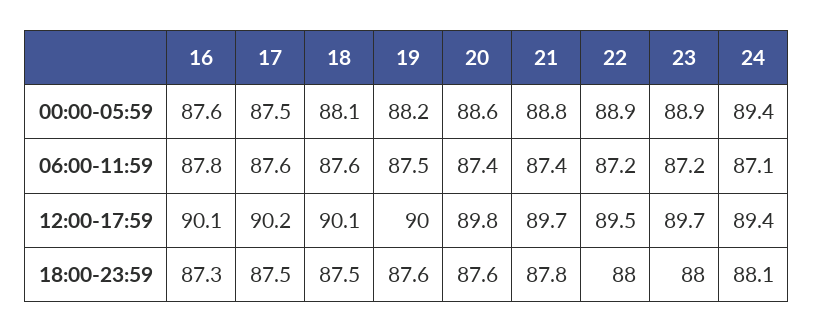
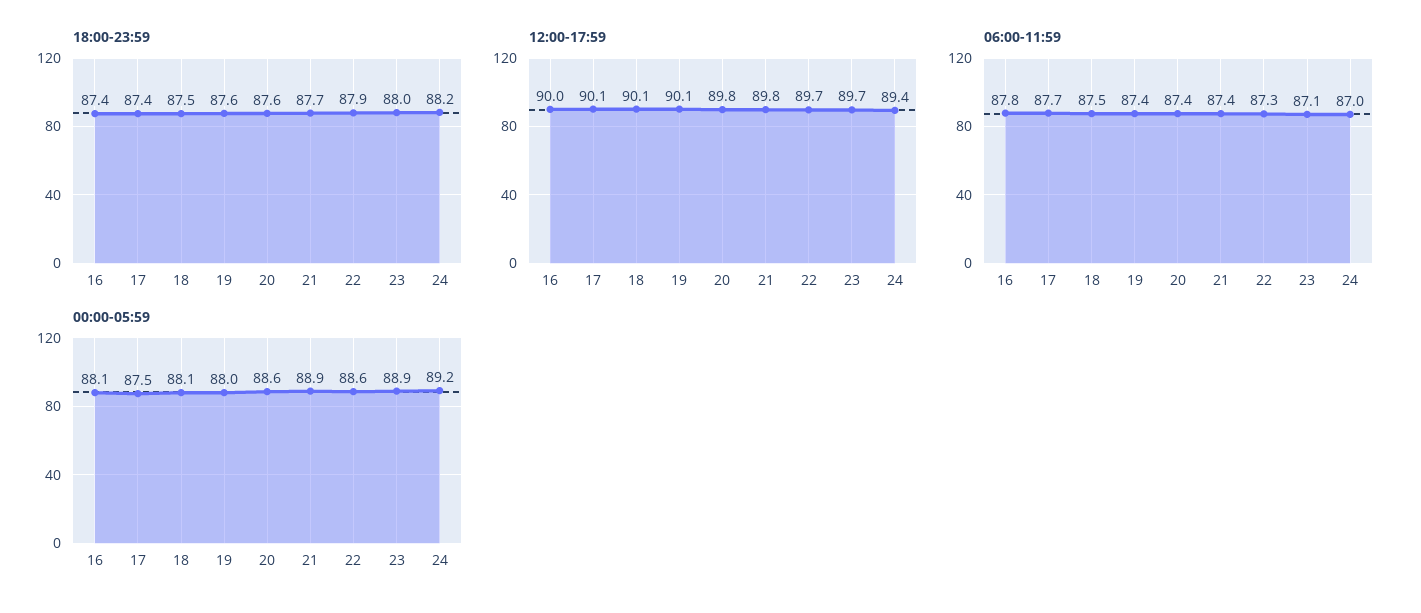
00:00-05:59, 16: 87.6 -> 88.1
00:00-05:59, 19: 88.2 -> 88
00:00-05:59, 21: 88.8 -> 88.9
00:00-05:59, 22: 88.9 -> 88.6
00:00-05:59, 24: 89.4 -> 89.2
06:00-11:59, 17: 87.6 -> 87.7
06:00-11:59, 18: 87.6 -> 87.5
06:00-11:59, 19: 87.5 -> 87.4
06:00-11:59, 22: 87.2 -> 87.3
06:00-11:59, 23: 87.2 -> 87.1
06:00-11:59, 24: 87.1 -> 87
12:00-17:59, 16: 90.1 -> 90
12:00-17:59, 17: 90.2 -> 90.1
12:00-17:59, 19: 90 -> 90.1
12:00-17:59, 21: 89.7 -> 89.8
12:00-17:59, 22: 89.5 -> 89.7
18:00-23:59, 16: 87.3 -> 87.4
18:00-23:59, 17: 87.5 -> 87.4
18:00-23:59, 21: 87.8 -> 87.7
18:00-23:59, 22: 88 -> 87.9
18:00-23:59, 24: 88.1 -> 88.2

